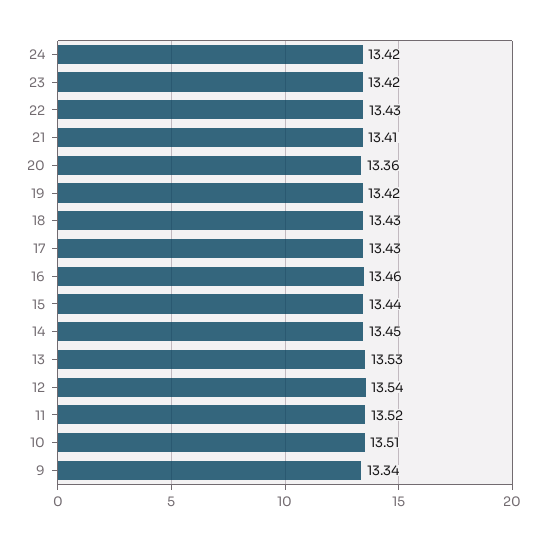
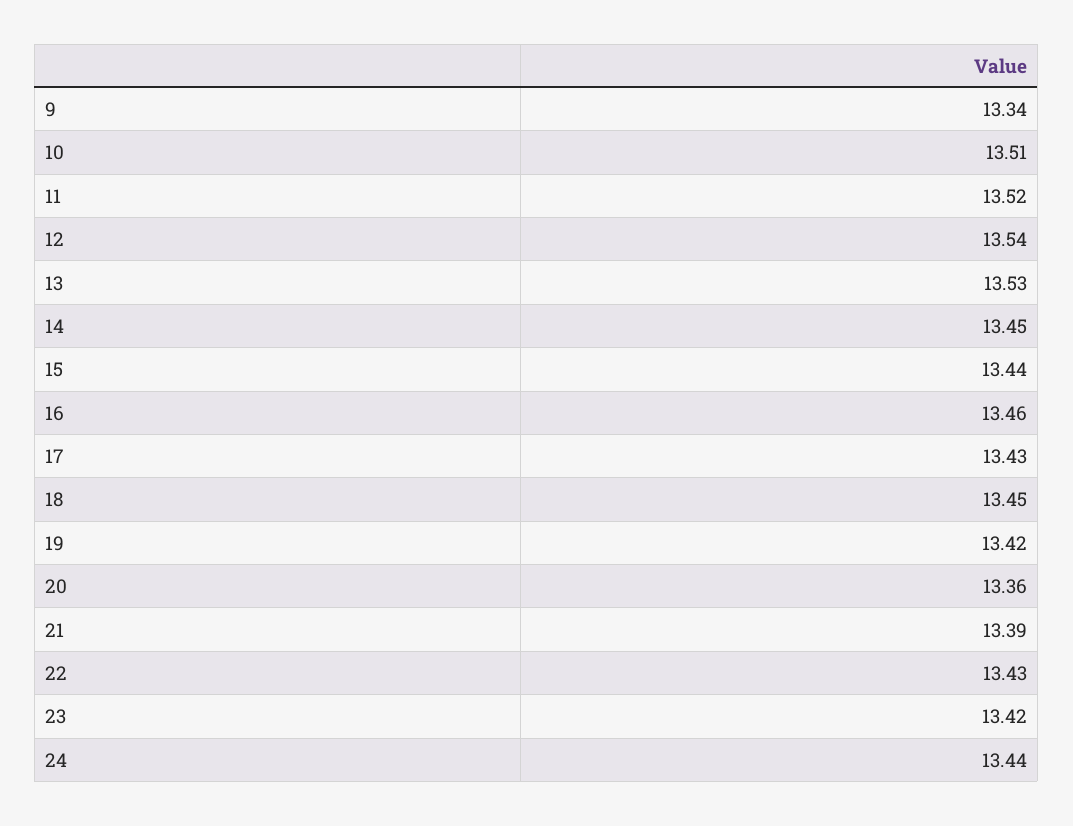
24: 13.42 -> 13.44
21: 13.41 -> 13.39
18: 13.43 -> 13.45

